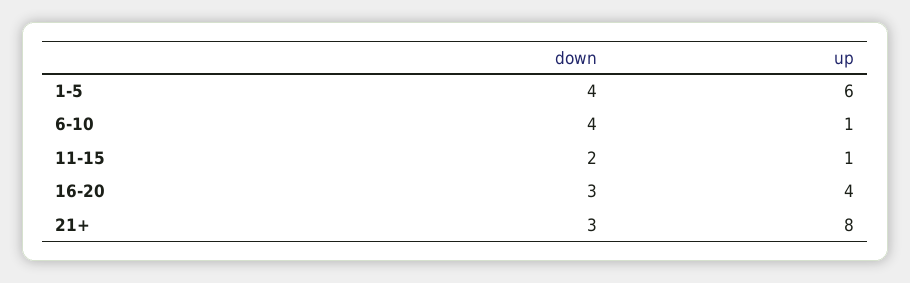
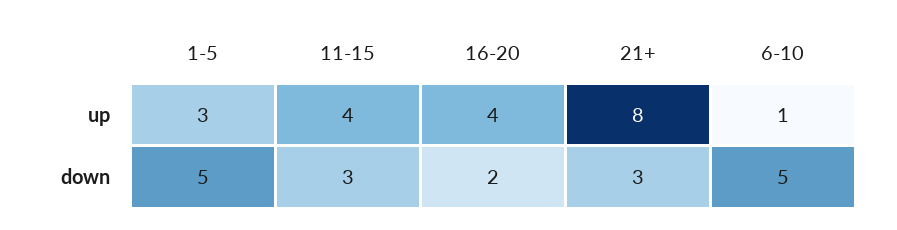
down, 1-5: 4 -> 5
up, 1-5: 6 -> 3
down, 6-10: 4 -> 5
down, 11-15: 2 -> 3
up, 11-15: 1 -> 4
down, 16-20: 3 -> 2

